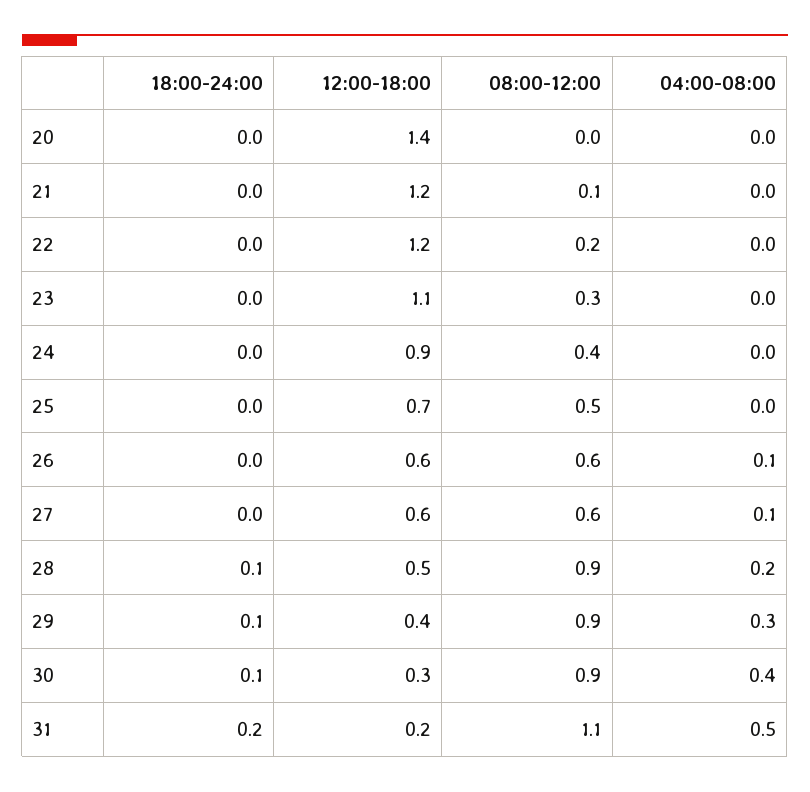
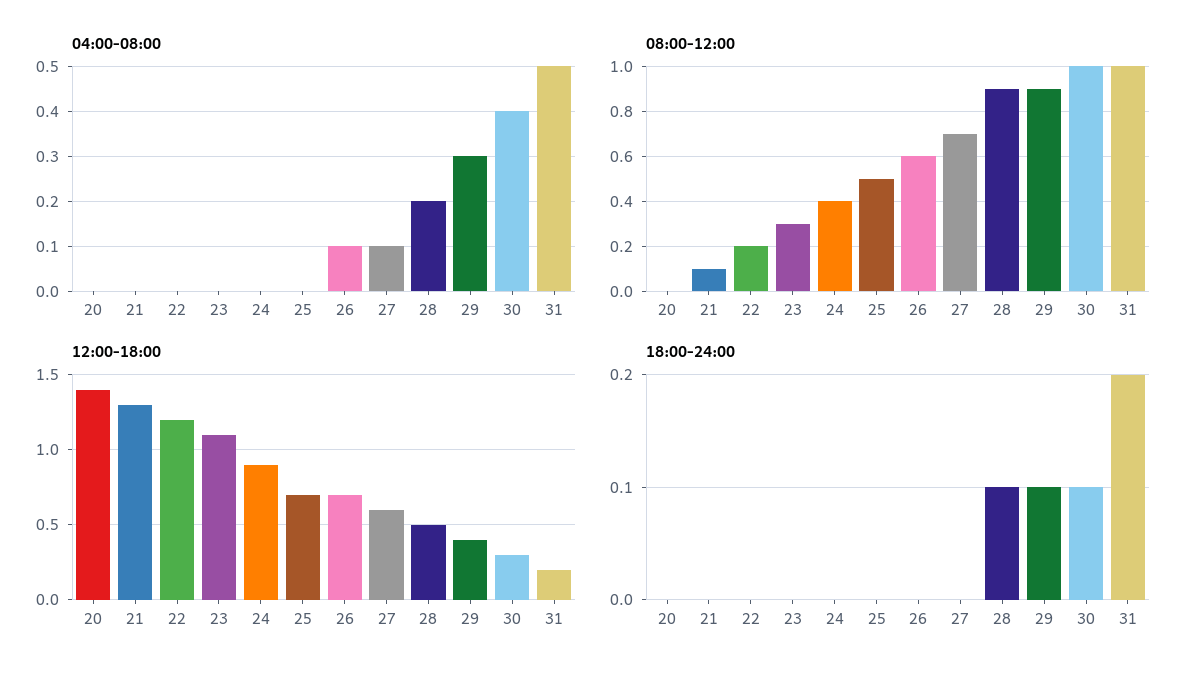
12:00-18:00, 21: 1.2 -> 1.3
12:00-18:00, 26: 0.6 -> 0.7
08:00-12:00, 27: 0.6 -> 0.7
08:00-12:00, 30: 0.9 -> 1
08:00-12:00, 31: 1.1 -> 1

